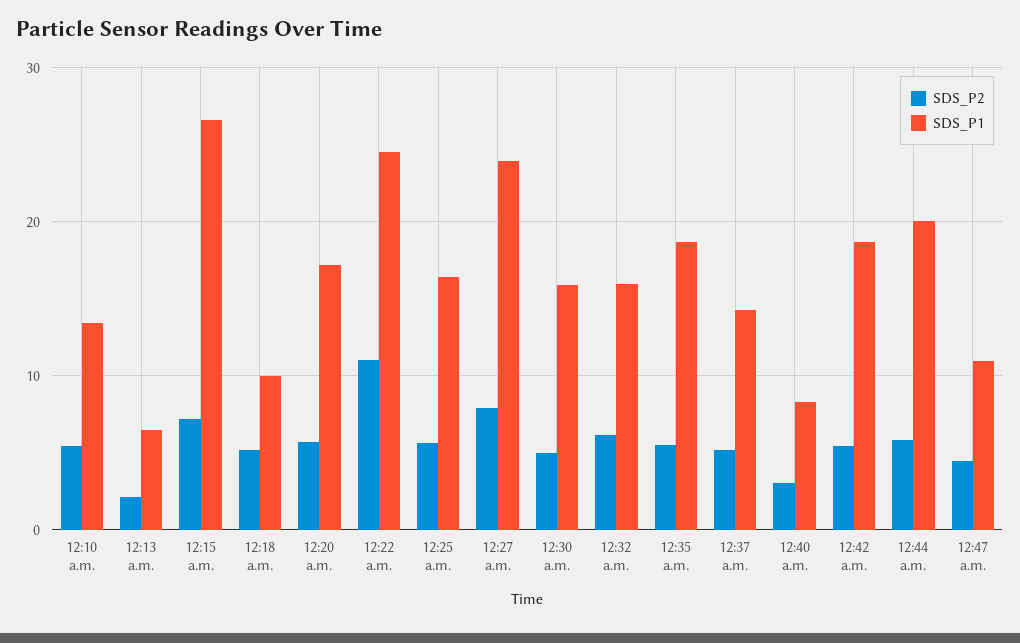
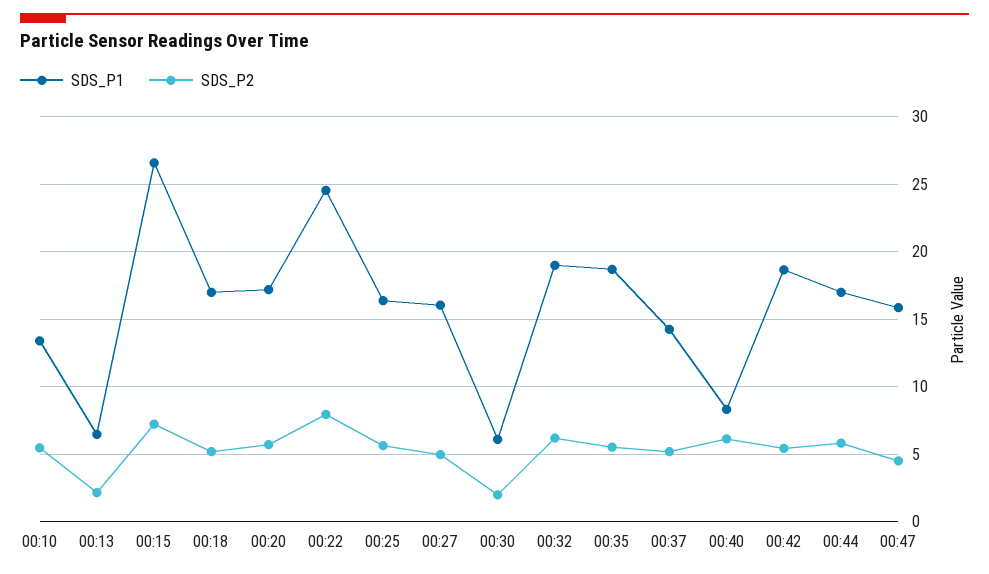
SDS_P1, 12:18 a.m.: 10 -> 17
SDS_P2, 12:22 a.m.: 11 -> 8
SDS_P2, 12:27 a.m.: 8 -> 5
SDS_P1, 12:27 a.m.: 24 -> 16
SDS_P2, 12:30 a.m.: 5 -> 2
SDS_P1, 12:30 a.m.: 16 -> 6
SDS_P1, 12:32 a.m.: 16 -> 19
SDS_P2, 12:40 a.m.: 3 -> 6
SDS_P1, 12:44 a.m.: 20 -> 17
SDS_P1, 12:47 a.m.: 11 -> 16

